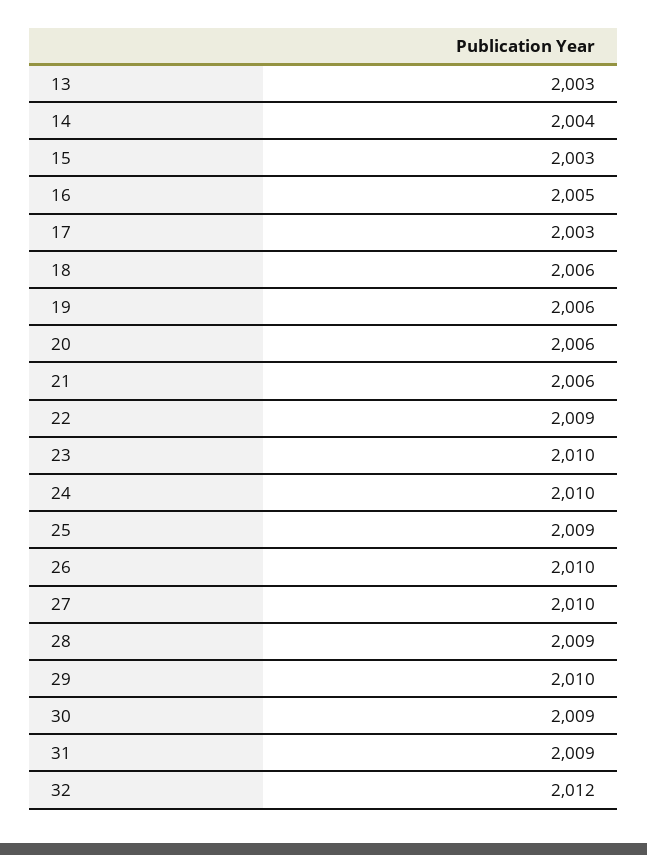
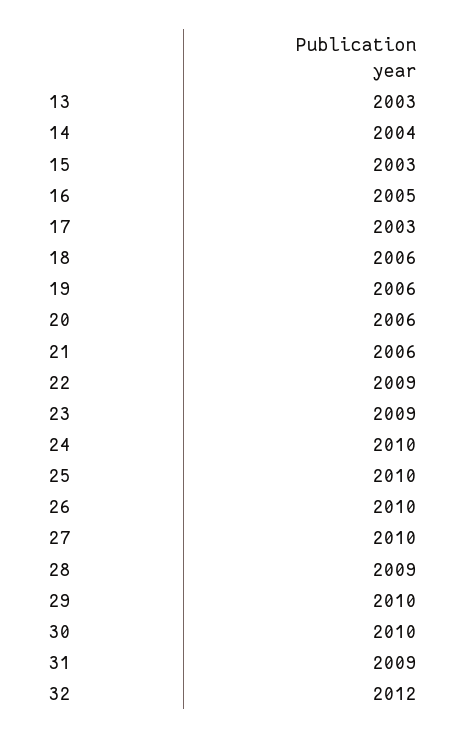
23: 2010 -> 2009
25: 2009 -> 2010
30: 2009 -> 2010

